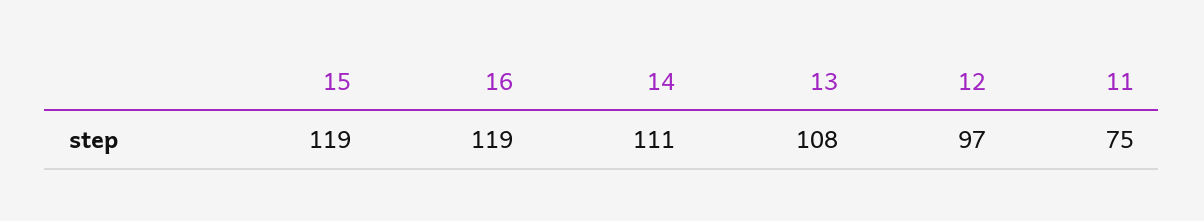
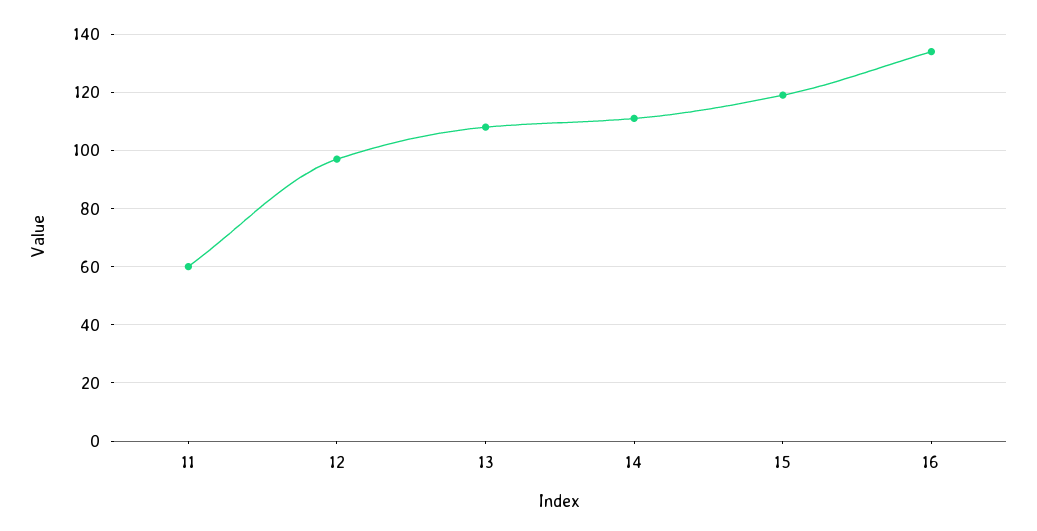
16: 119 -> 135
11: 75 -> 60

